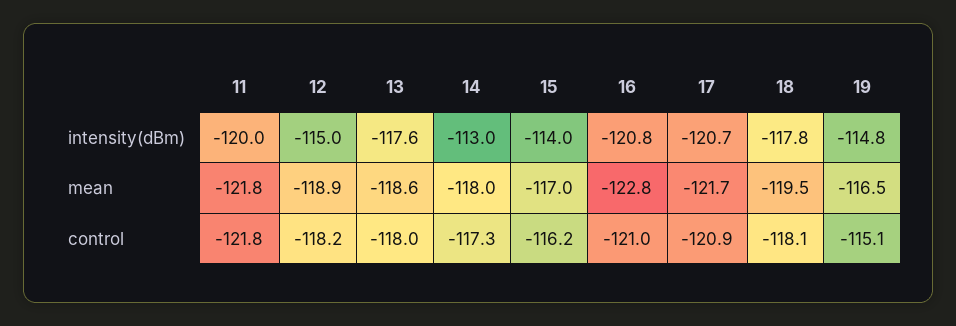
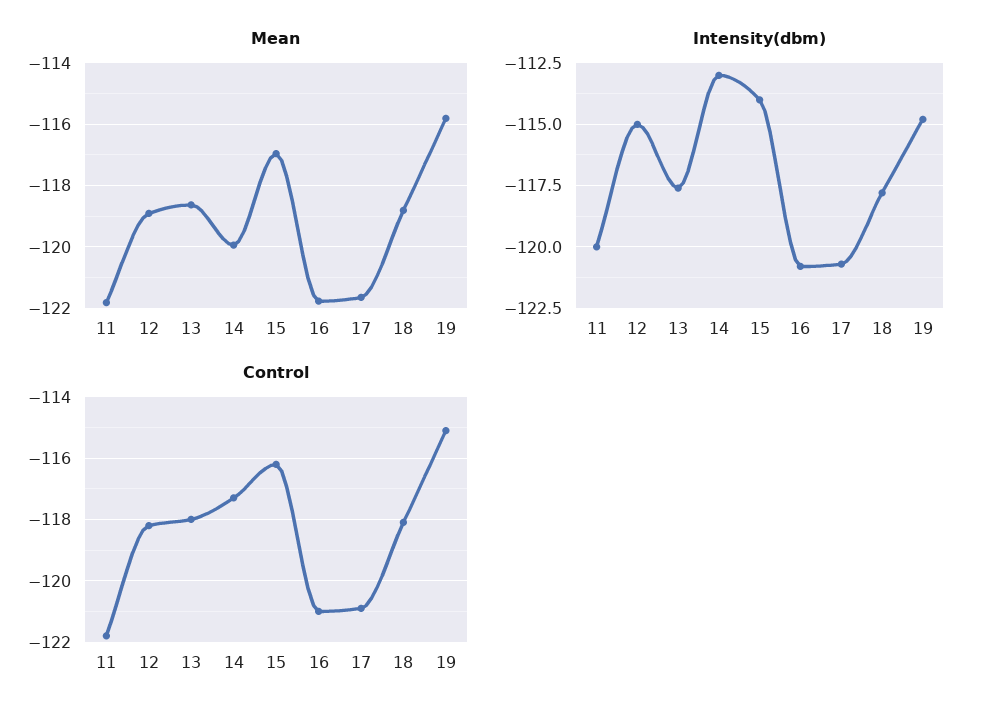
mean, 14: -118 -> -120
mean, 16: -122.8 -> -121.8
mean, 18: -119.5 -> -118.8
mean, 19: -116.5 -> -115.8

